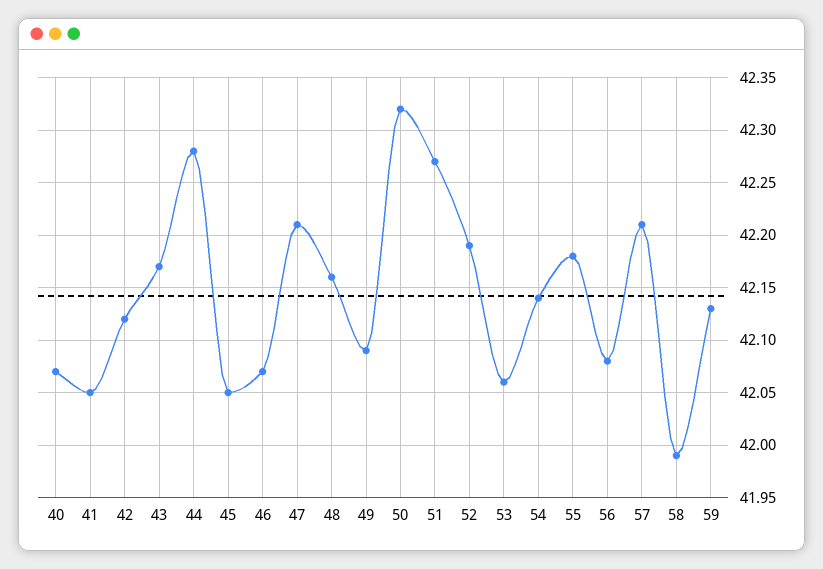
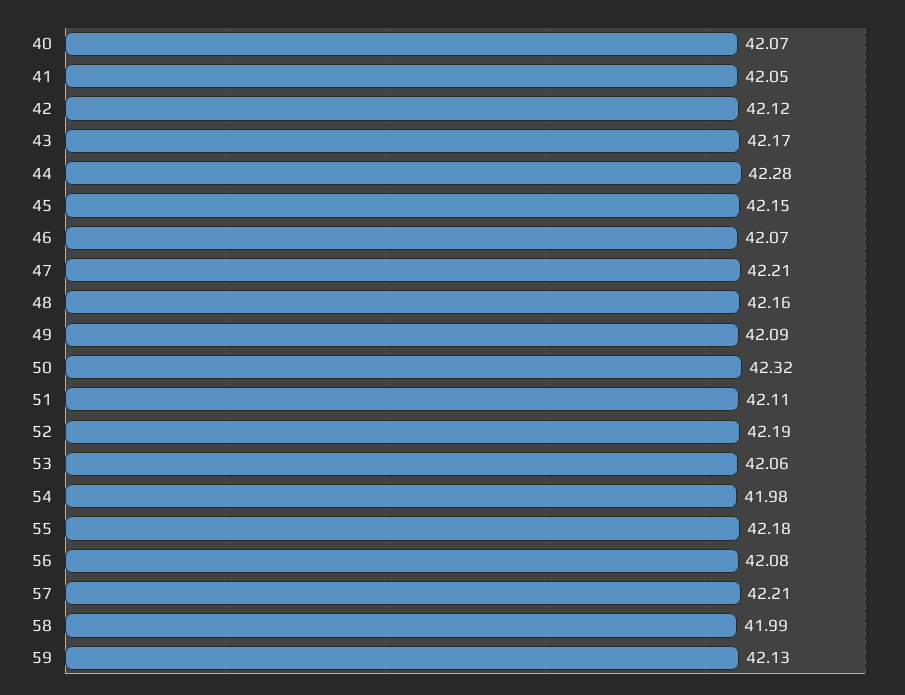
45: 42.05 -> 42.15
51: 42.27 -> 42.11
54: 42.14 -> 41.98

